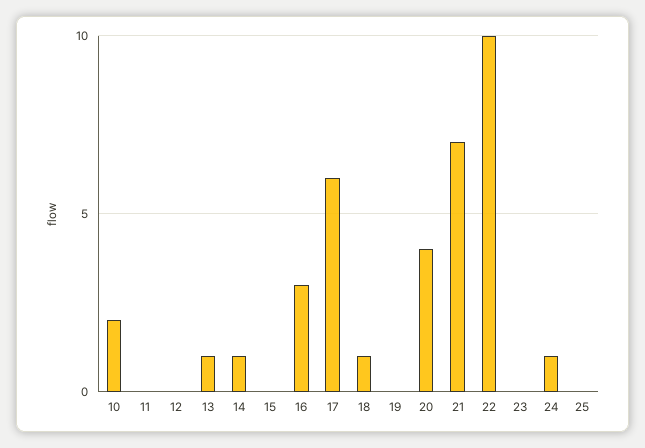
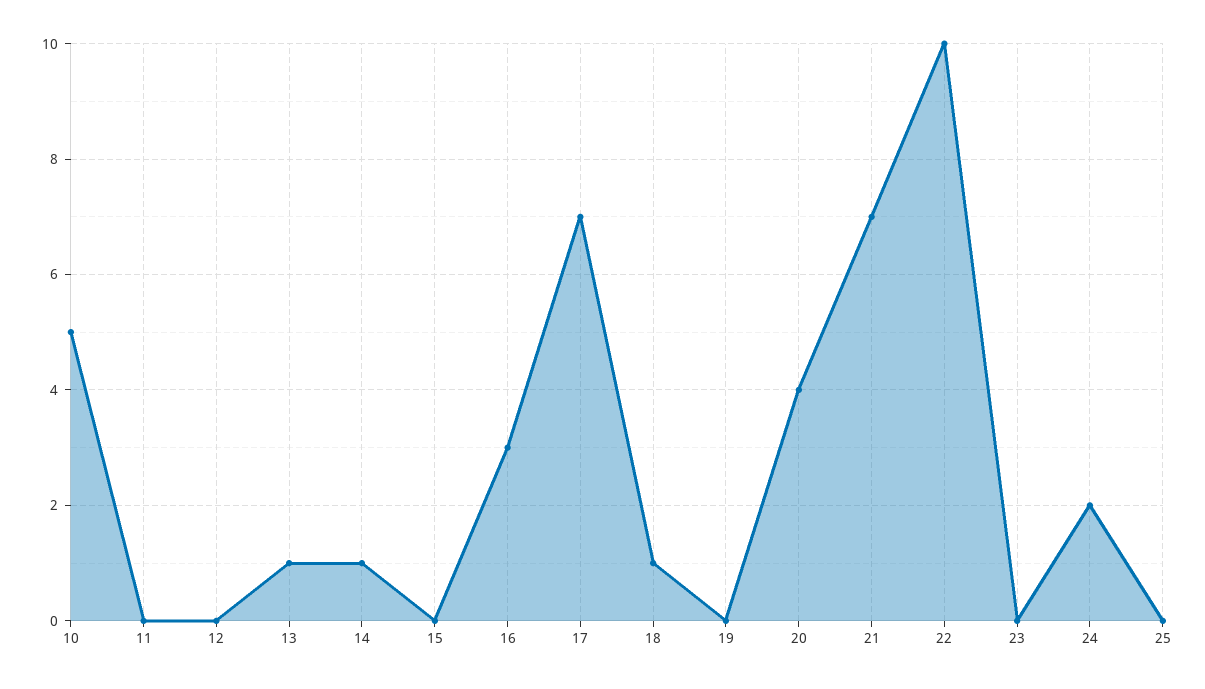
10: 2 -> 5
17: 6 -> 7
24: 1 -> 2

